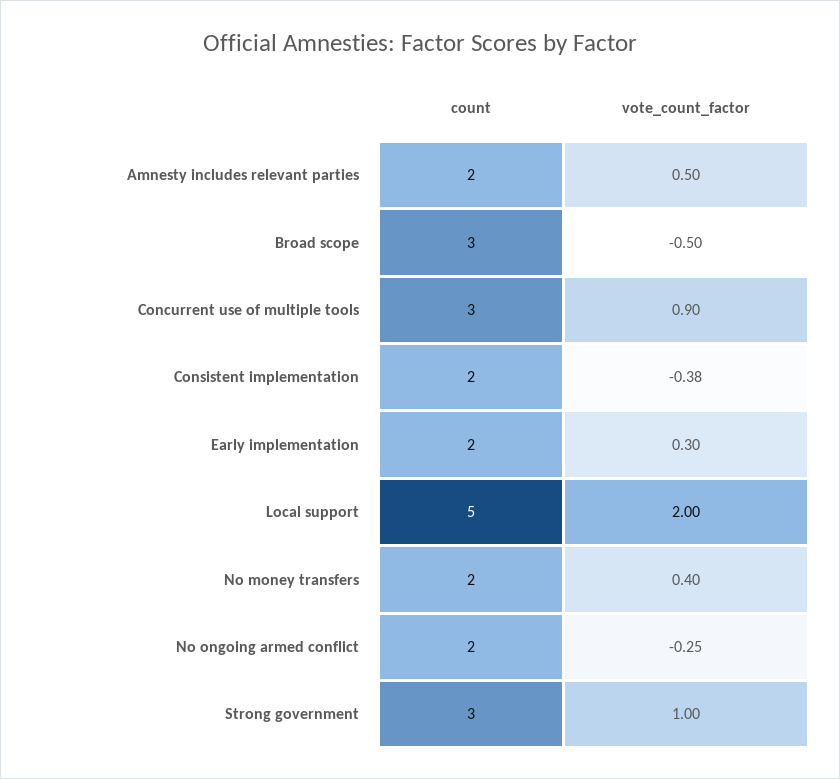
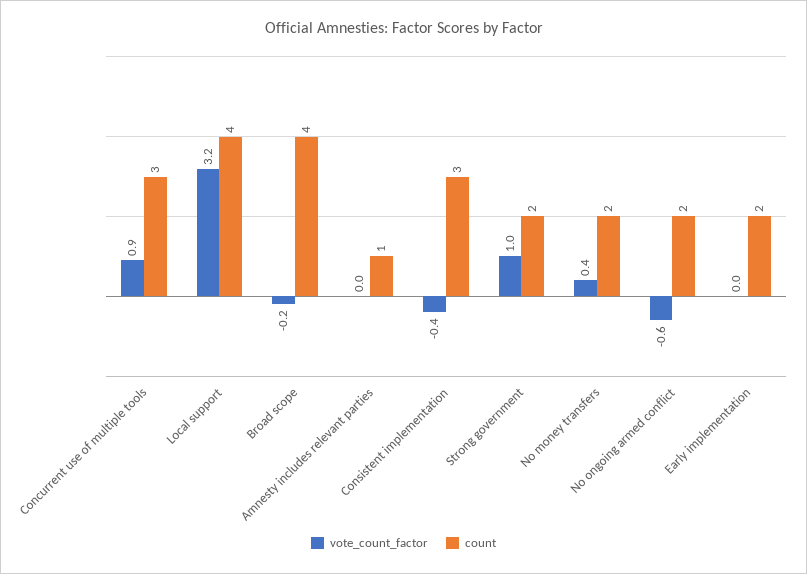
count, Amnesty includes relevant parties: 2 -> 1
vote_count_factor, Amnesty includes relevant parties: 0.5 -> 0
count, Broad scope: 3 -> 4
vote_count_factor, Broad scope: -0.5 -> -0.2
count, Consistent implementation: 2 -> 3
vote_count_factor, Early implementation: 0.3 -> 0
count, Local support: 5 -> 4
vote_count_factor, Local support: 2 -> 3.2
vote_count_factor, No ongoing armed conflict: -0.25 -> -0.6
count, Strong government: 3 -> 2

